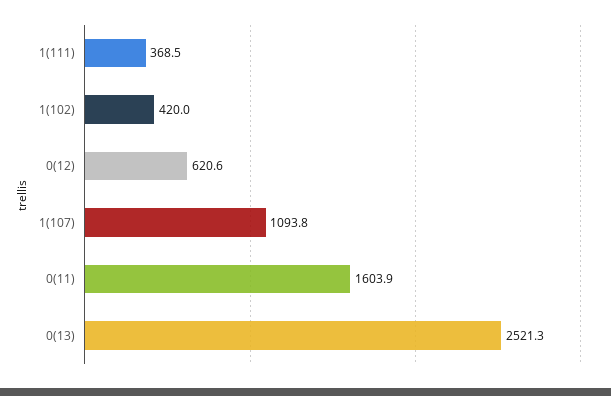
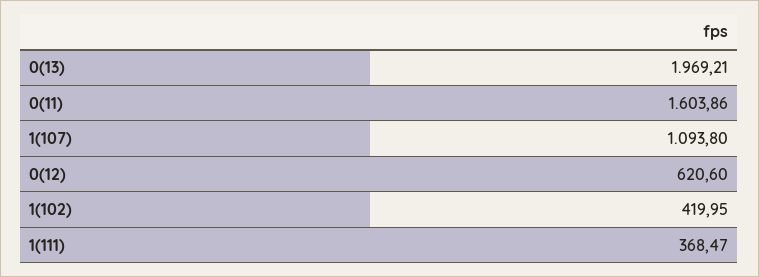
0(13): 2521.3 -> 1969.21

